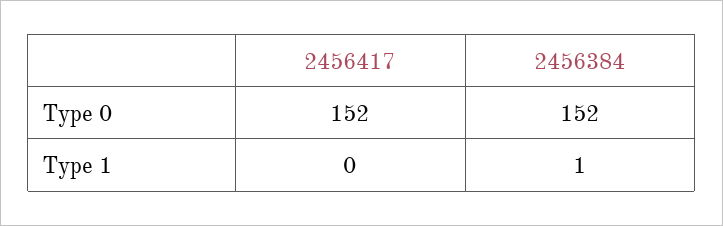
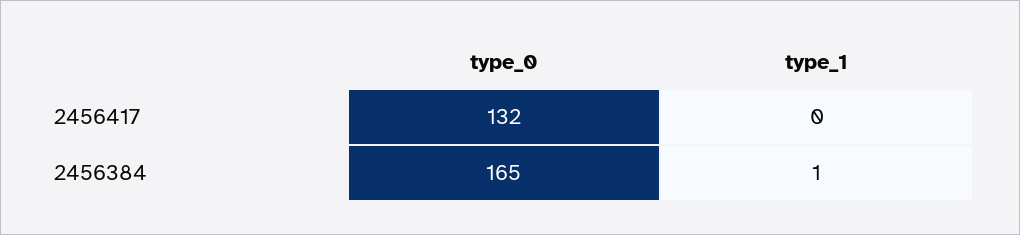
2456417, Type 0: 152 -> 132
2456384, Type 0: 152 -> 165

